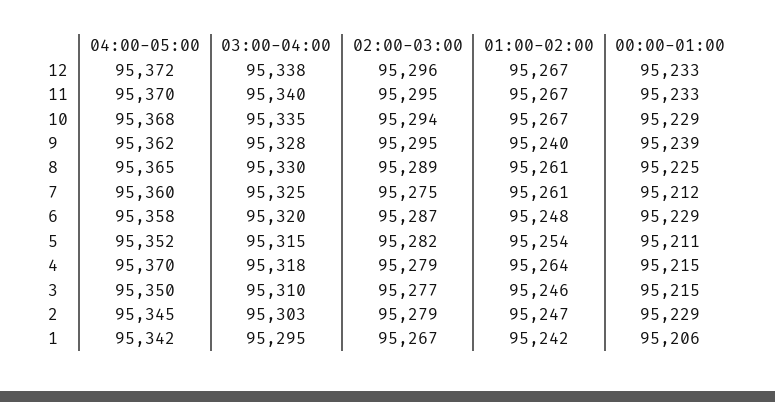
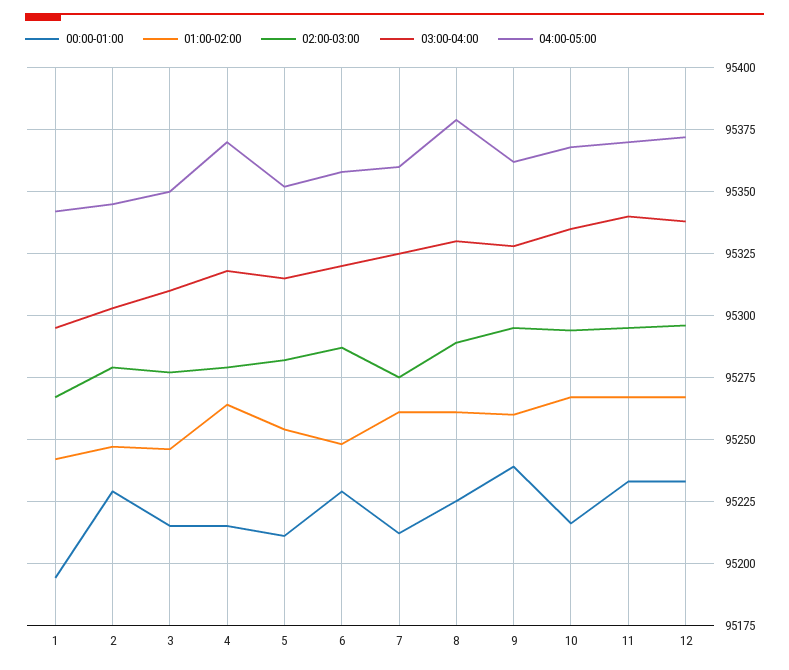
00:00-01:00, 10: 95229 -> 95215
01:00-02:00, 9: 95240 -> 95260
04:00-05:00, 8: 95365 -> 95380
00:00-01:00, 1: 95206 -> 95195

